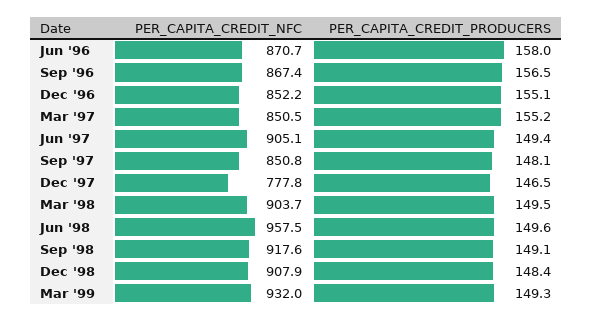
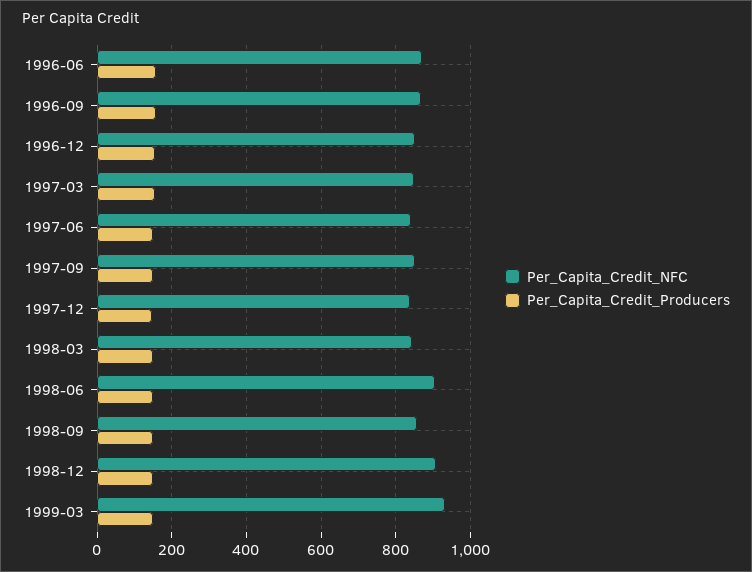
PER_CAPITA_CREDIT_NFC, Jun '97: 905.1 -> 840
PER_CAPITA_CREDIT_NFC, Dec '97: 777.8 -> 840
PER_CAPITA_CREDIT_NFC, Mar '98: 903.7 -> 840
PER_CAPITA_CREDIT_NFC, Jun '98: 957.5 -> 900
PER_CAPITA_CREDIT_NFC, Sep '98: 917.6 -> 860

